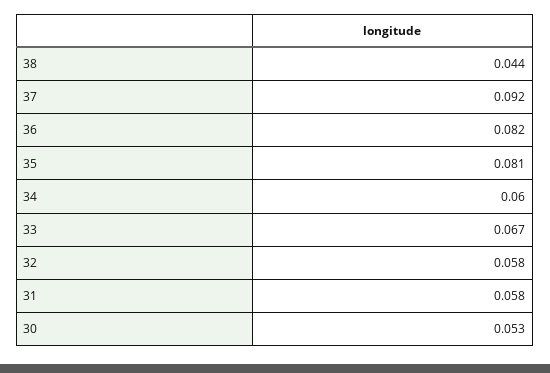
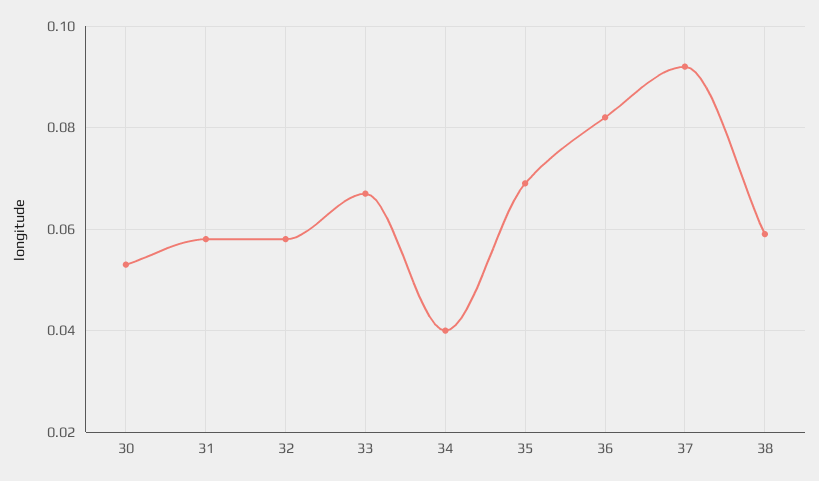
38: 0.044 -> 0.06
35: 0.081 -> 0.07
34: 0.06 -> 0.04

